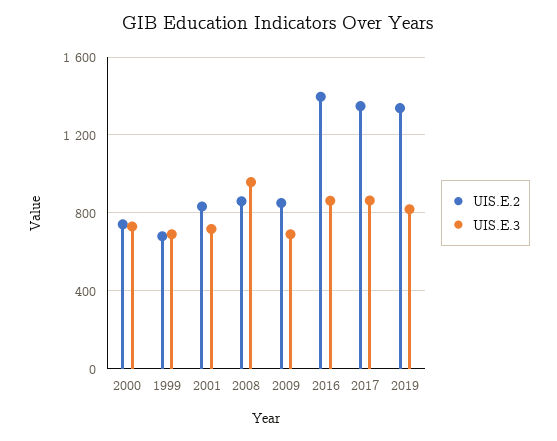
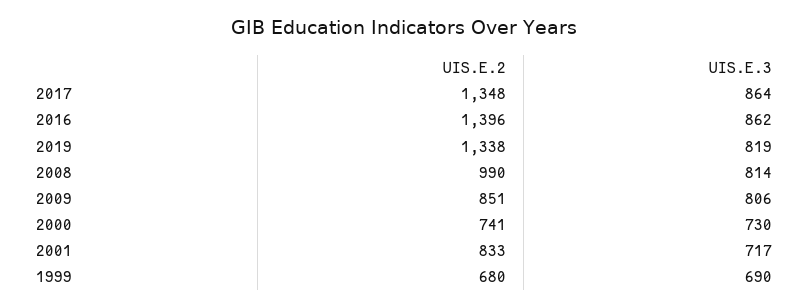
UIS.E.2, 2008: 850 -> 990
UIS.E.3, 2008: 950 -> 814
UIS.E.3, 2009: 700 -> 806

